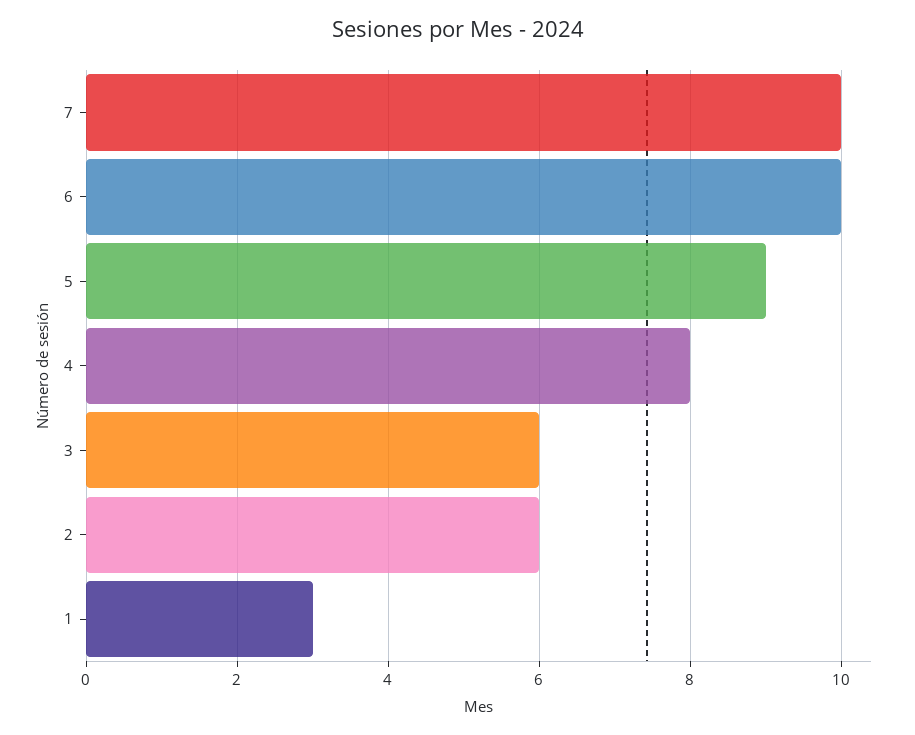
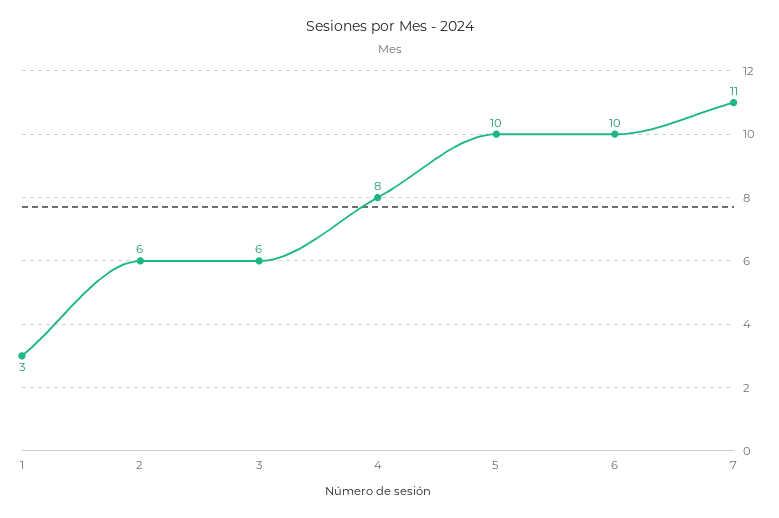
7: 10 -> 11
5: 9 -> 10

